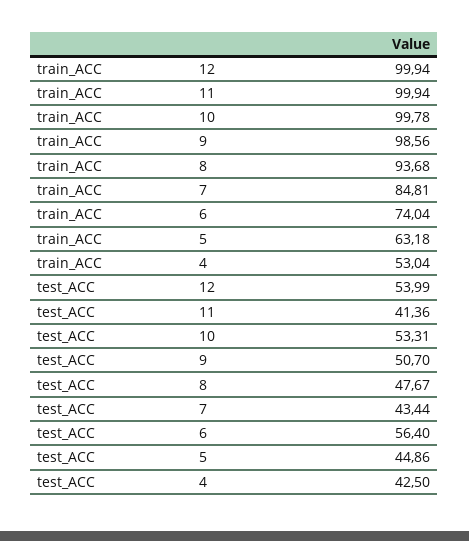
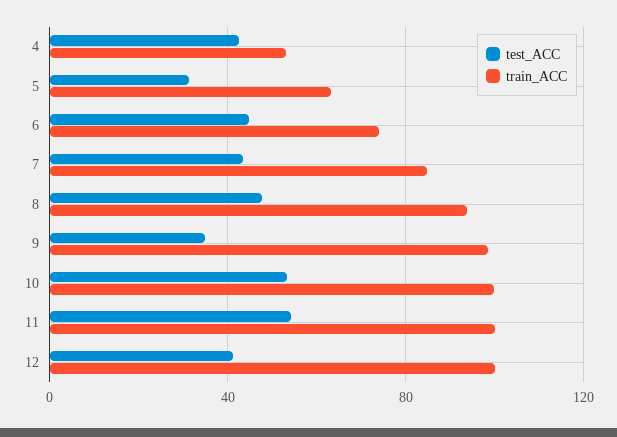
test_ACC, 12: 53.99 -> 40
test_ACC, 11: 41.36 -> 55
test_ACC, 9: 50.7 -> 35
test_ACC, 6: 56.4 -> 45
test_ACC, 5: 44.86 -> 30

